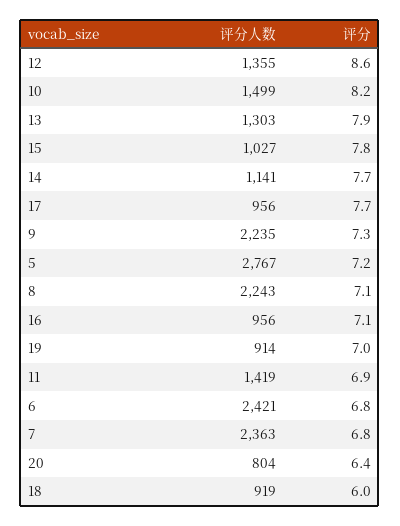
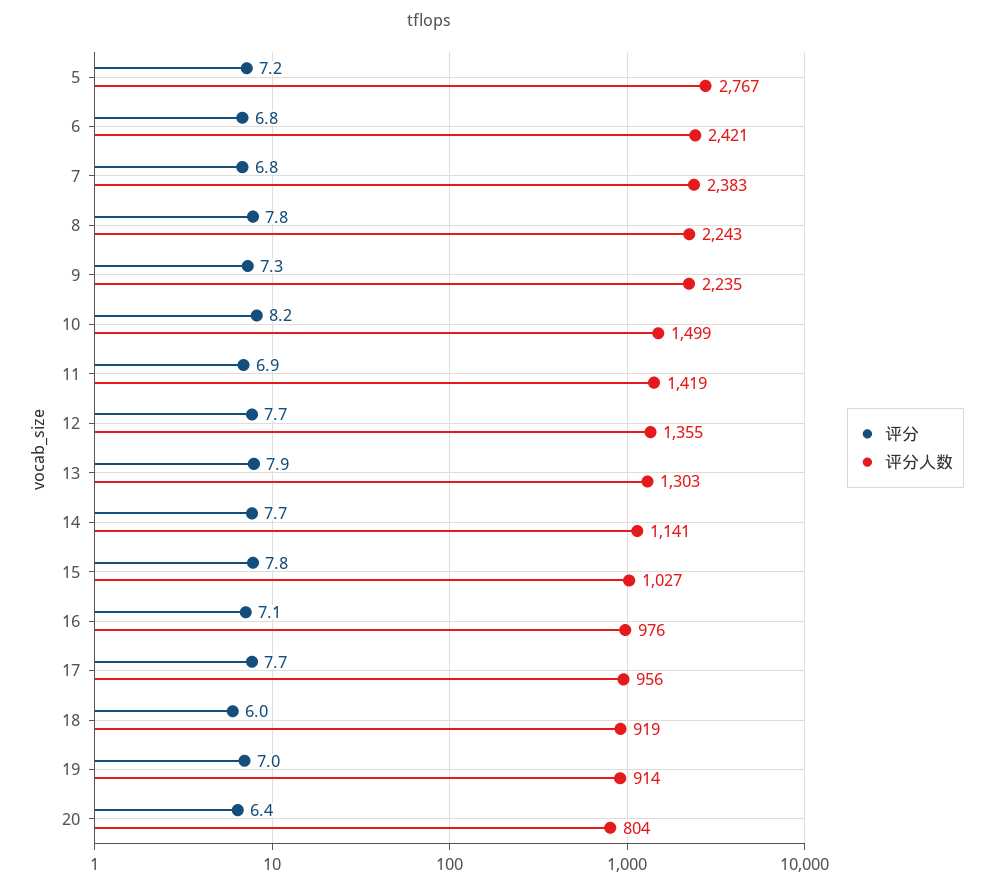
评分, 12: 8.6 -> 7.7
评分, 8: 7.1 -> 7.8
评分人数, 16: 956 -> 976
评分人数, 7: 2363 -> 2383

